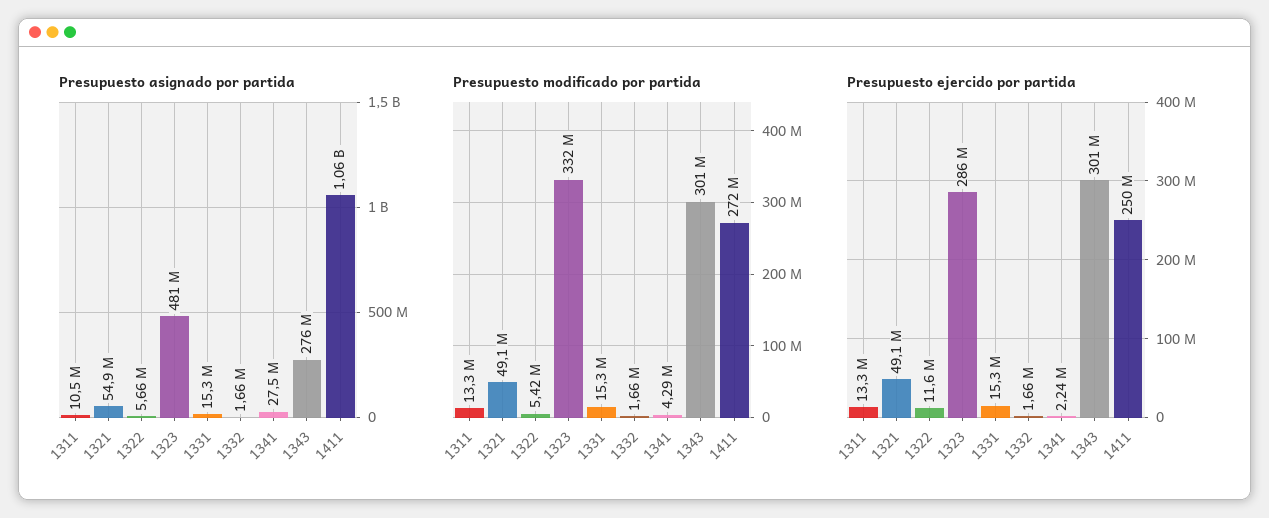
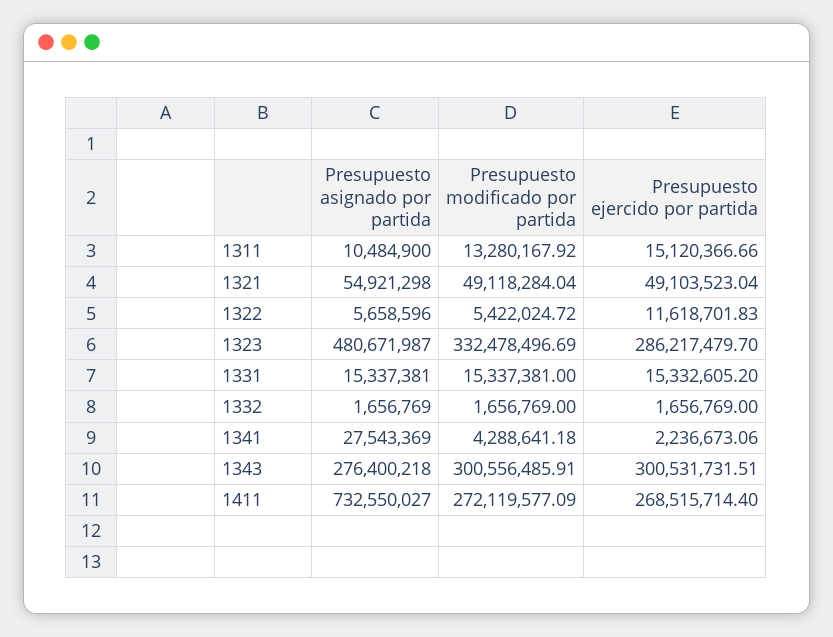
Presupuesto asignado por partida, 1411: 1060000000 -> 732550027
Presupuesto ejercido por partida, 1311: 13300000 -> 15120366.66
Presupuesto ejercido por partida, 1411: 250000000 -> 268515714.4

